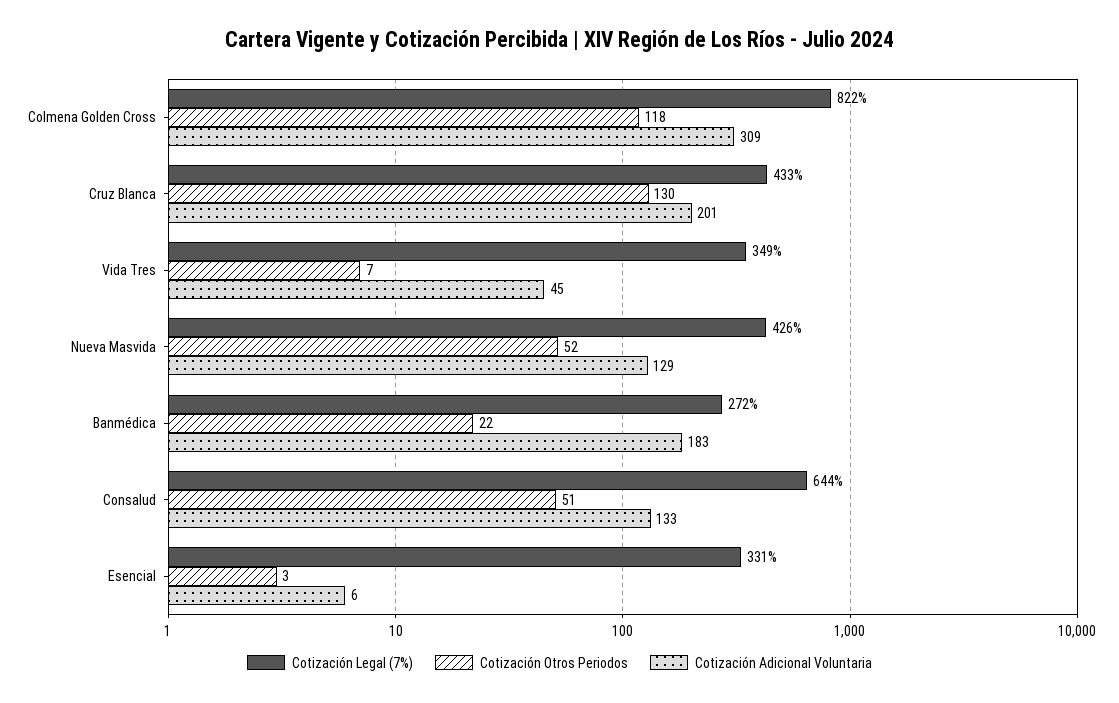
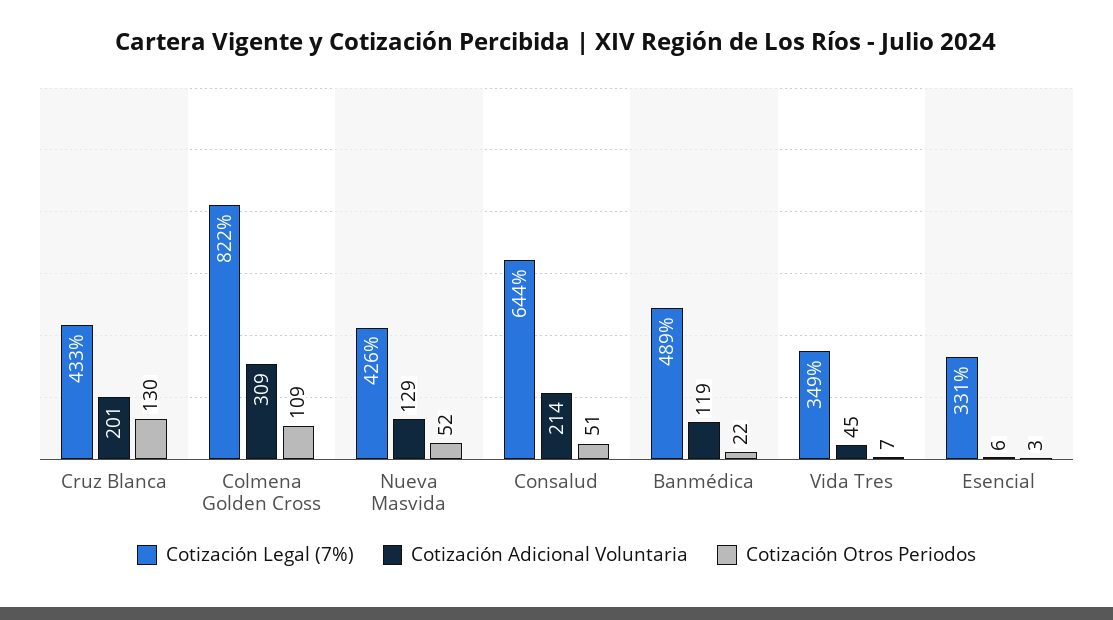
Cotización Otros Periodos, Colmena Golden Cross: 118 -> 109
Cotización Legal (7%), Banmédica: 272 -> 489
Cotización Adicional Voluntaria, Banmédica: 183 -> 119
Cotización Adicional Voluntaria, Consalud: 133 -> 214

